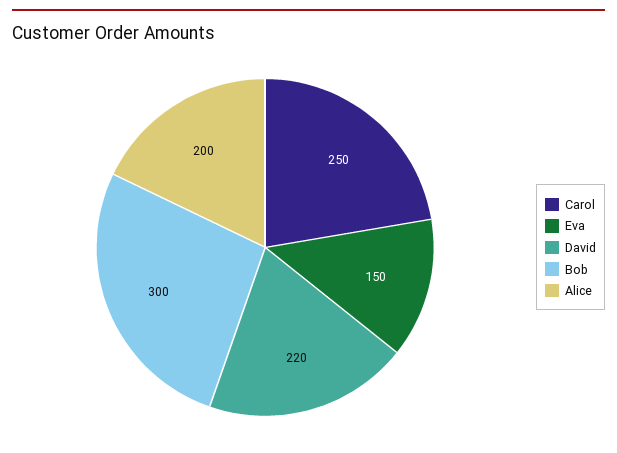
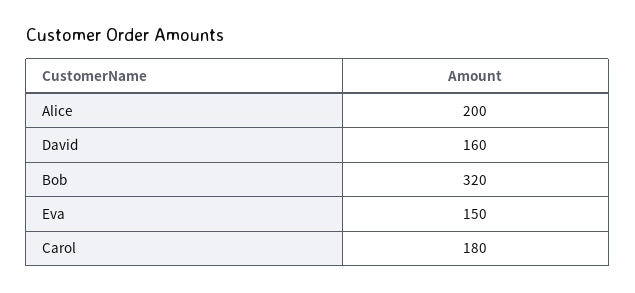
Carol: 250 -> 180
David: 220 -> 160
Bob: 300 -> 320

